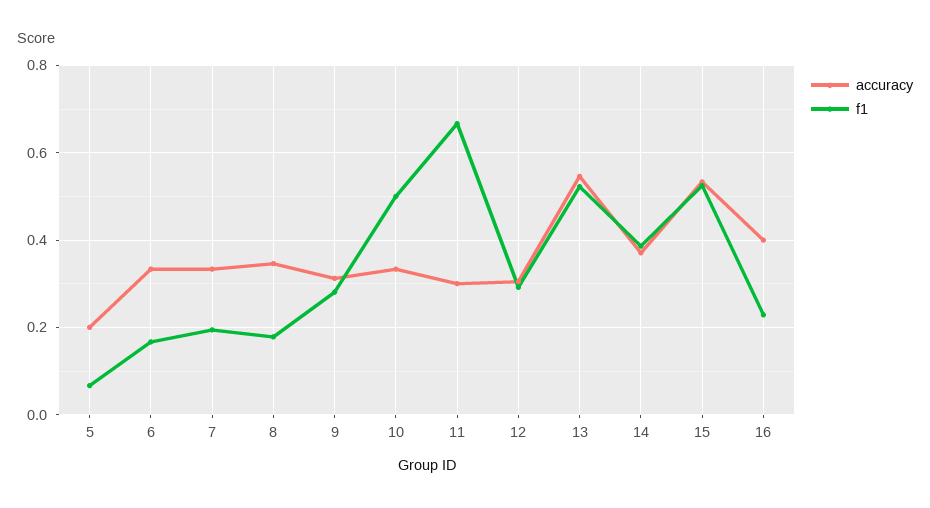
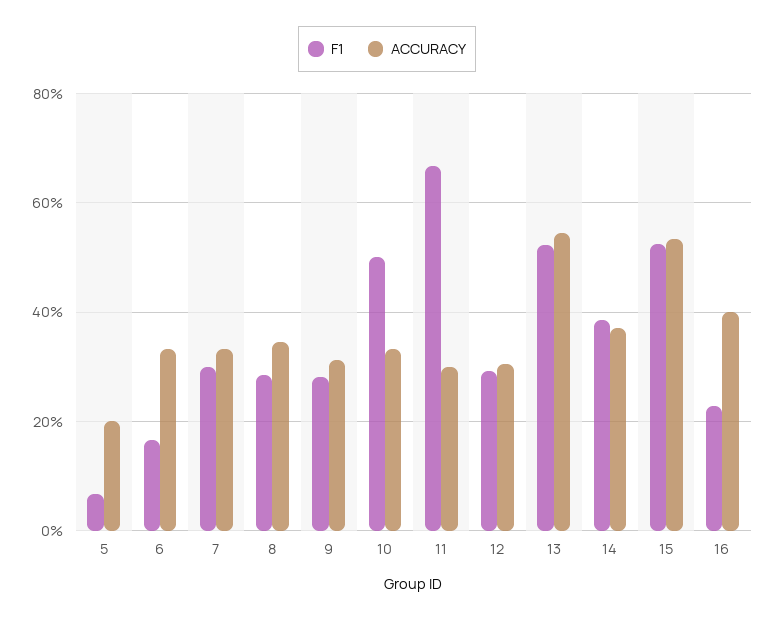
f1, 7: 0.2 -> 0.3
f1, 8: 0.18 -> 0.28

